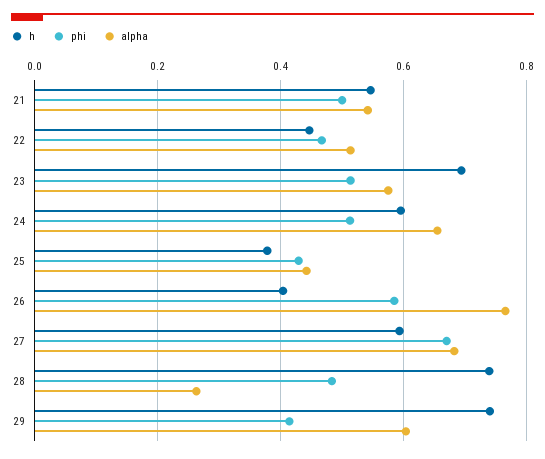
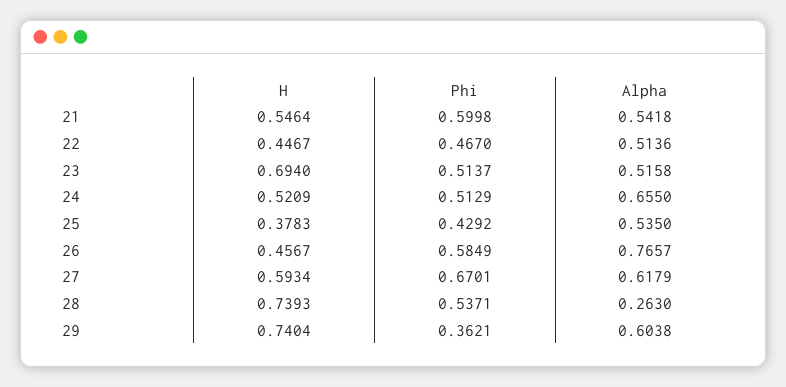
phi, 21: 0.5 -> 0.5998
alpha, 23: 0.58 -> 0.5158
h, 24: 0.6 -> 0.5209
alpha, 25: 0.44 -> 0.535
h, 26: 0.4 -> 0.4567
alpha, 27: 0.68 -> 0.6179
phi, 28: 0.48 -> 0.5371
phi, 29: 0.42 -> 0.3621

